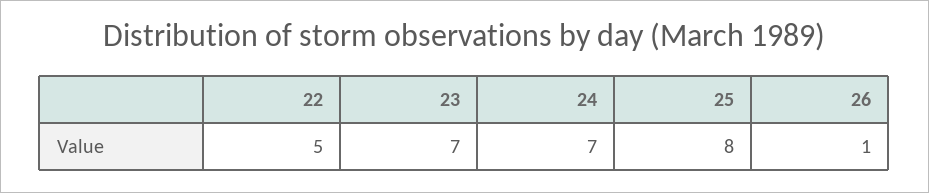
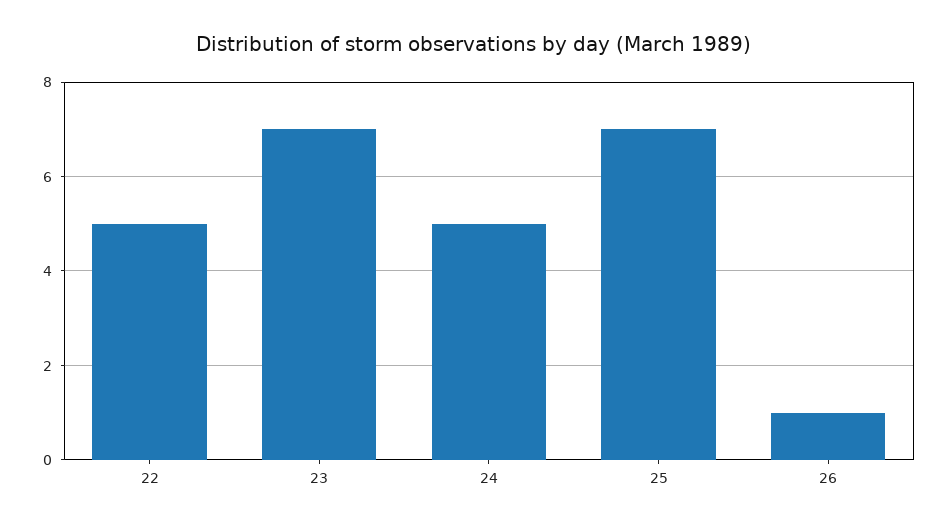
24: 7 -> 5
25: 8 -> 7

